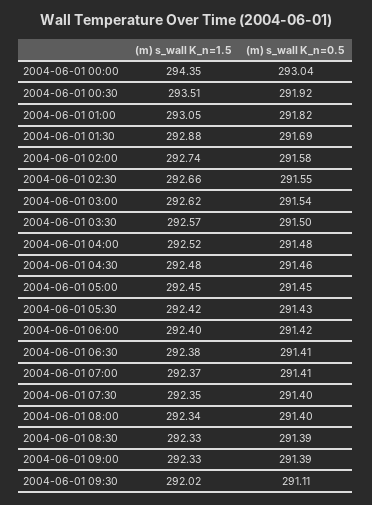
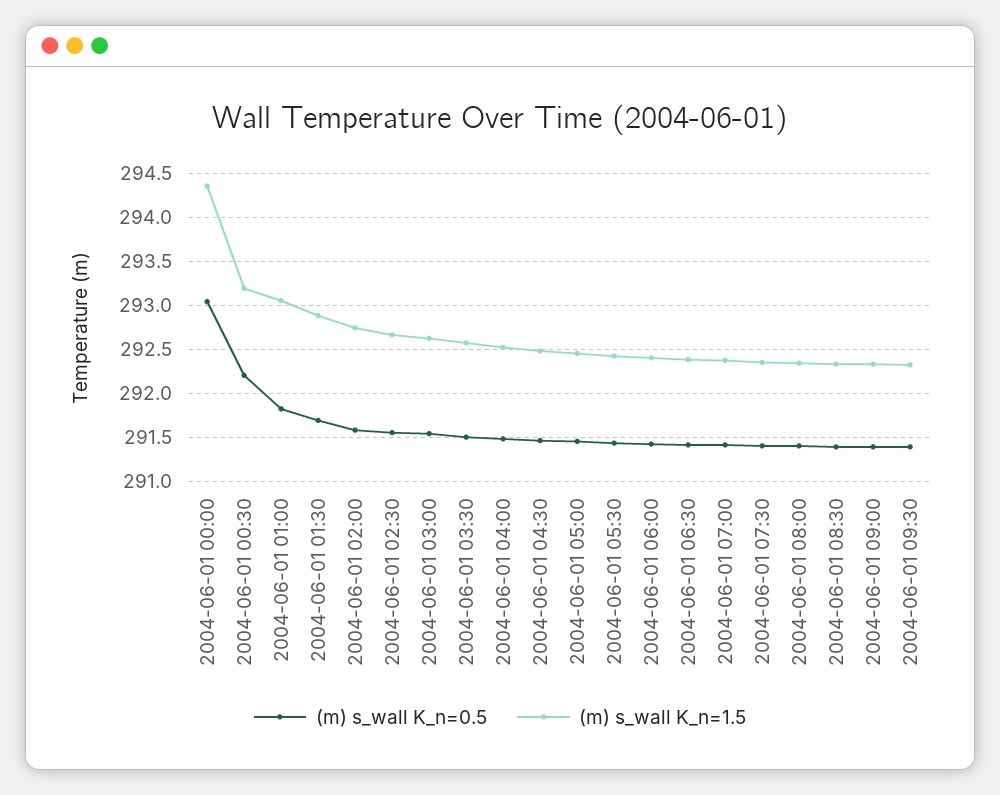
(m) s_wall K_n=1.5, 2004-06-01 00:30: 293.51 -> 293.2
(m) s_wall K_n=0.5, 2004-06-01 00:30: 291.92 -> 292.2
(m) s_wall K_n=1.5, 2004-06-01 09:30: 292.02 -> 292.3
(m) s_wall K_n=0.5, 2004-06-01 09:30: 291.11 -> 291.4

